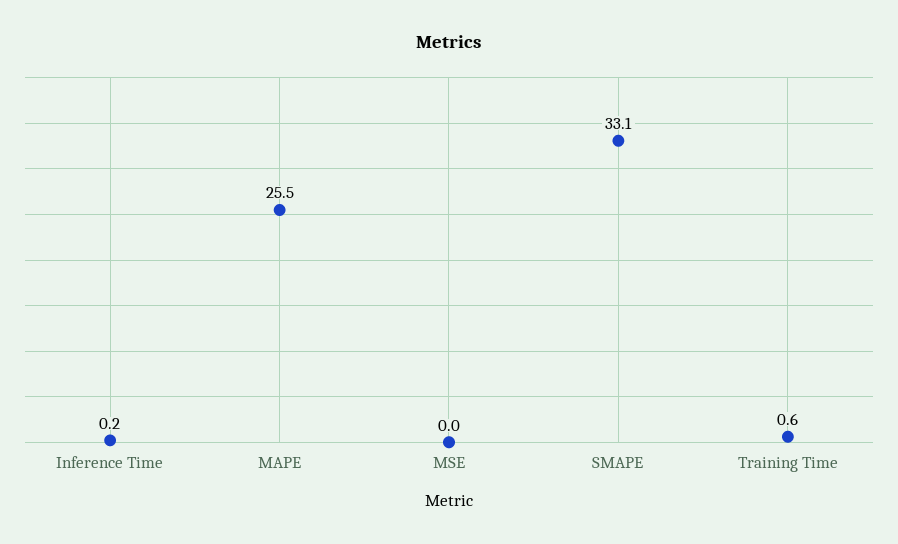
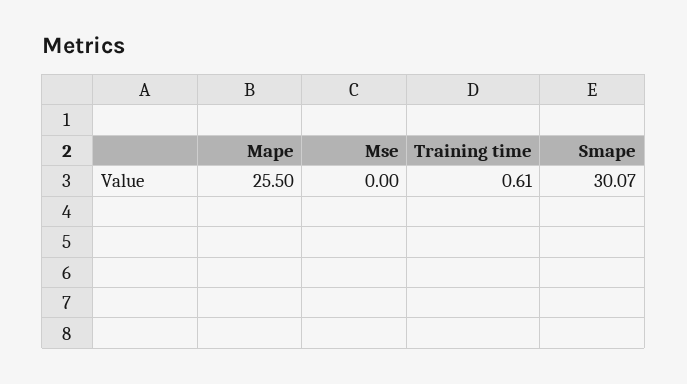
Inference Time: 0.2 -> none
SMAPE: 33.1 -> 30.07

